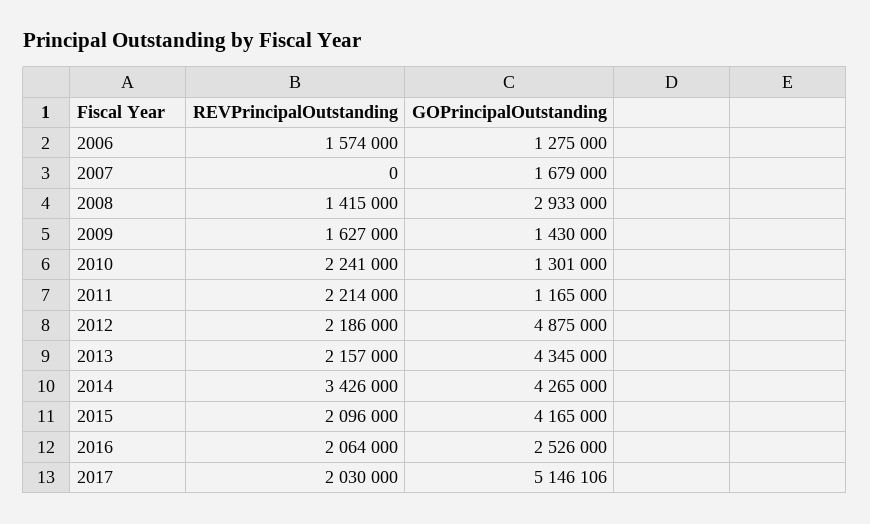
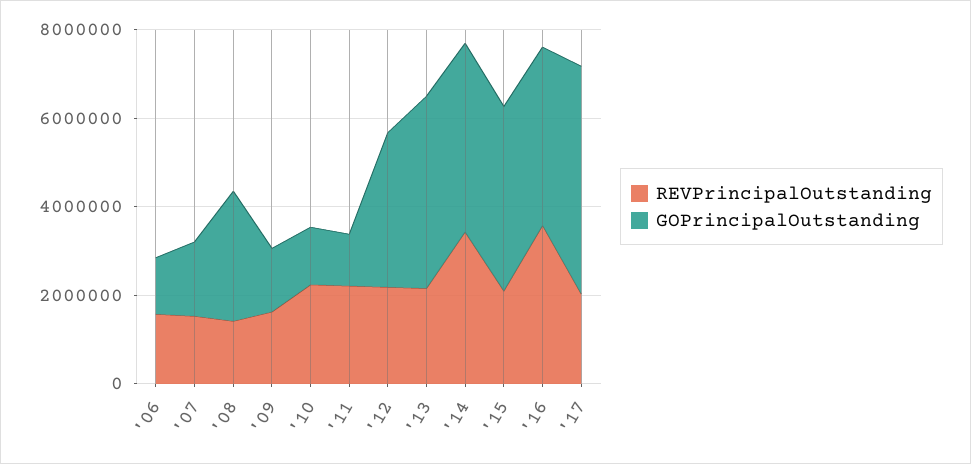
REVPrincipalOutstanding, 2007: 0 -> 1500000
GOPrincipalOutstanding, 2012: 4875000 -> 3500000
REVPrincipalOutstanding, 2016: 2064000 -> 3500000
GOPrincipalOutstanding, 2016: 2526000 -> 4000000

